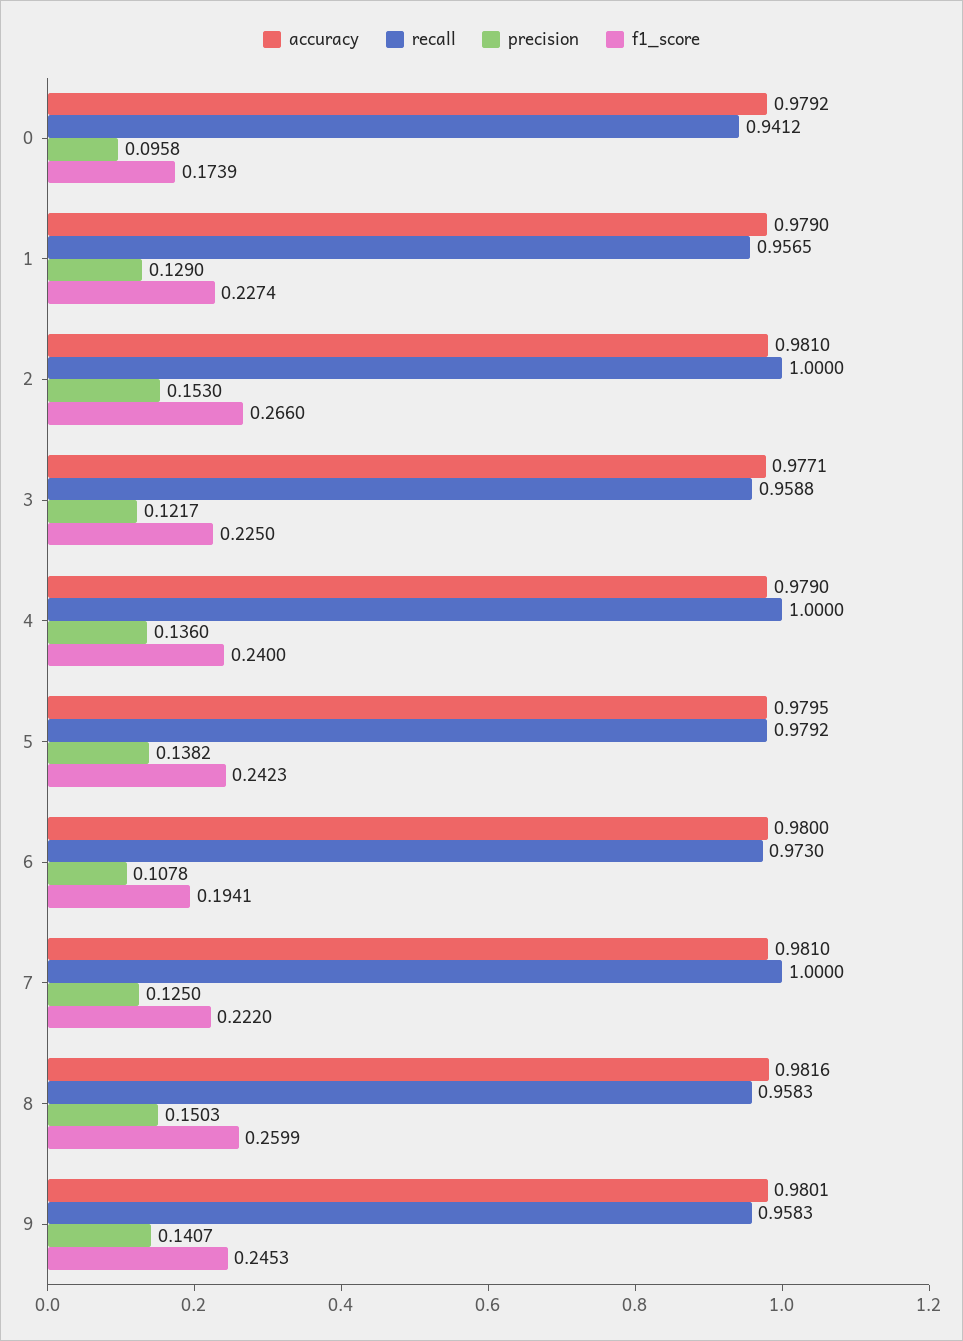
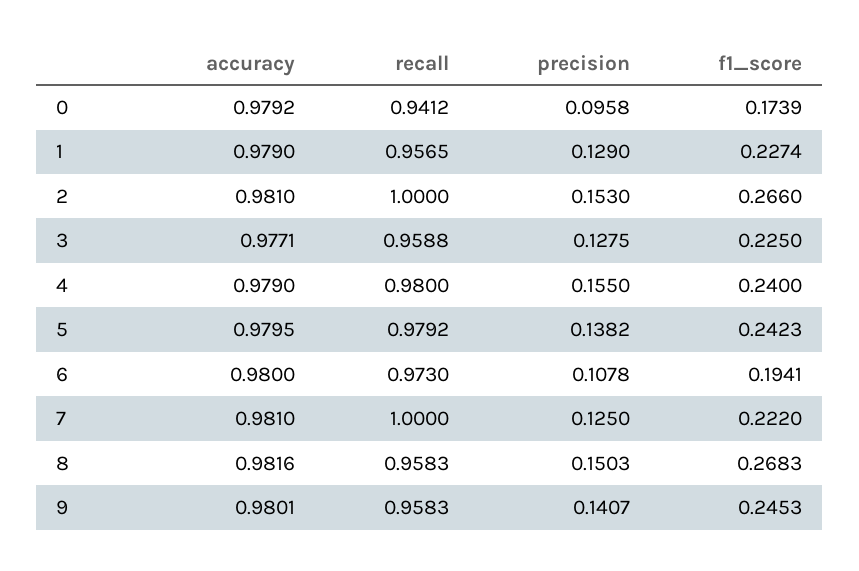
precision, 3: 0.1217 -> 0.1275
recall, 4: 1 -> 0.98
precision, 4: 0.136 -> 0.155
f1_score, 8: 0.2599 -> 0.2683

